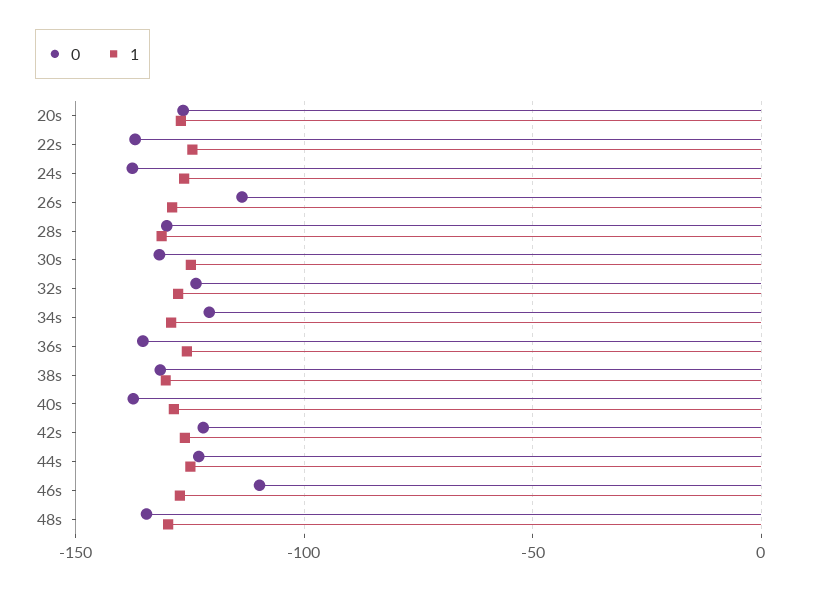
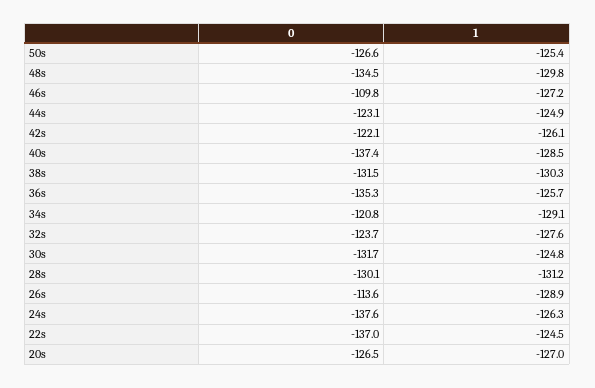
0, 50s: none -> -126.6
1, 50s: none -> -125.4

